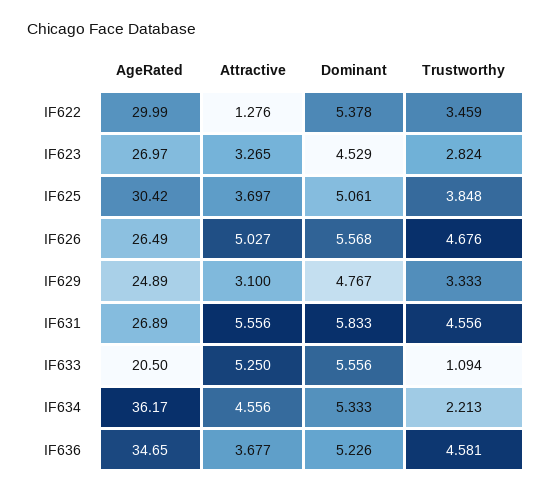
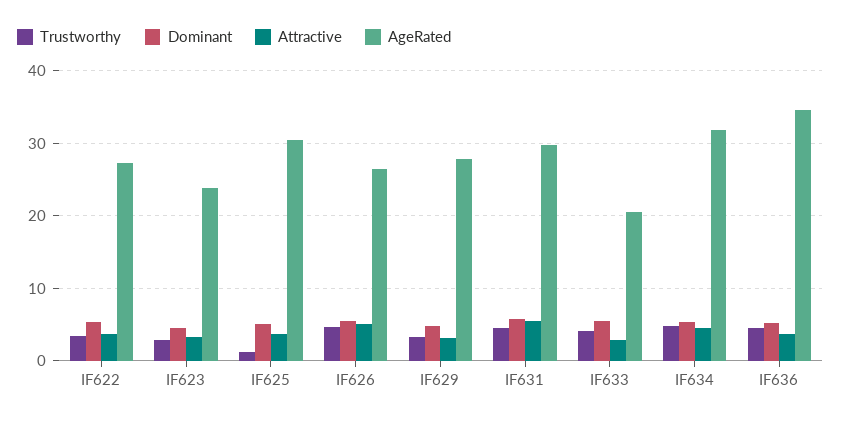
AgeRated, IF622: 29.99 -> 27
Attractive, IF622: 1.276 -> 4
AgeRated, IF623: 26.97 -> 24
Trustworthy, IF625: 3.848 -> 1
AgeRated, IF629: 24.89 -> 28
AgeRated, IF631: 26.89 -> 30
Attractive, IF633: 5.25 -> 3
Trustworthy, IF633: 1.094 -> 4
AgeRated, IF634: 36.17 -> 32
Trustworthy, IF634: 2.213 -> 5

